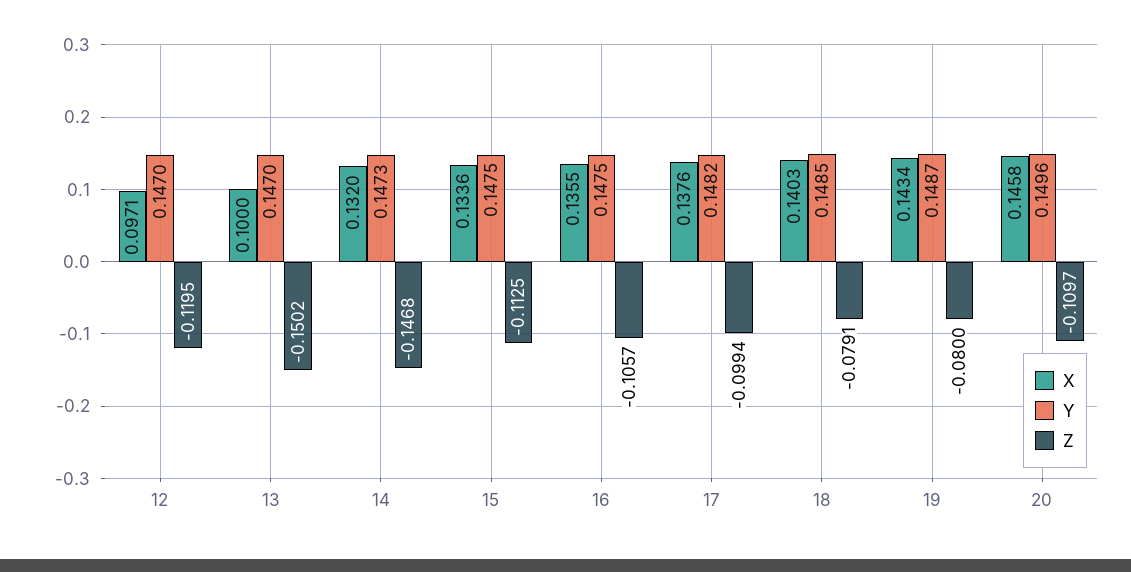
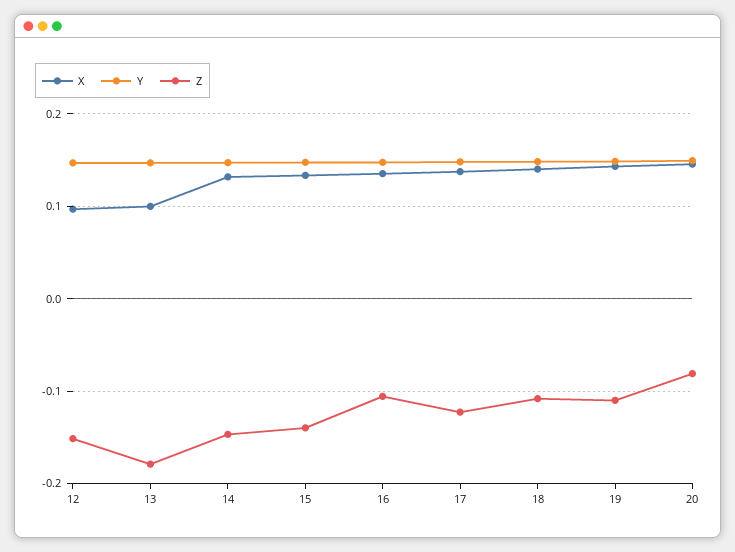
Z, 12: -0.1195 -> -0.15
Z, 13: -0.1502 -> -0.18
Z, 15: -0.1125 -> -0.14
Z, 17: -0.0994 -> -0.12
Z, 18: -0.0791 -> -0.11
Z, 19: -0.08 -> -0.11
Z, 20: -0.1097 -> -0.08

